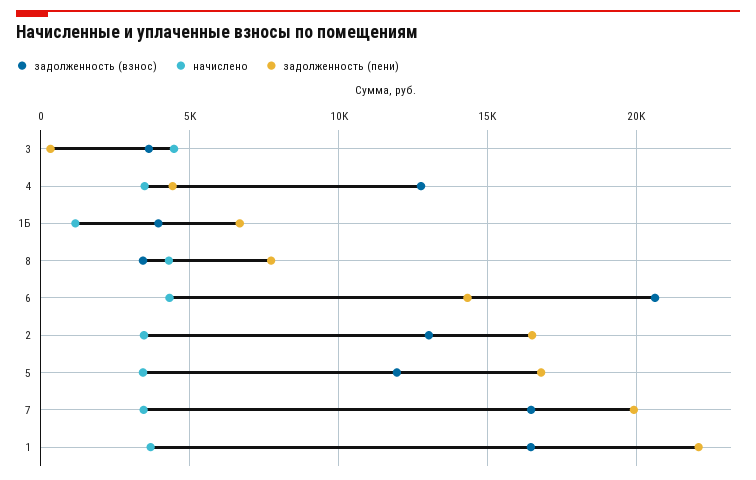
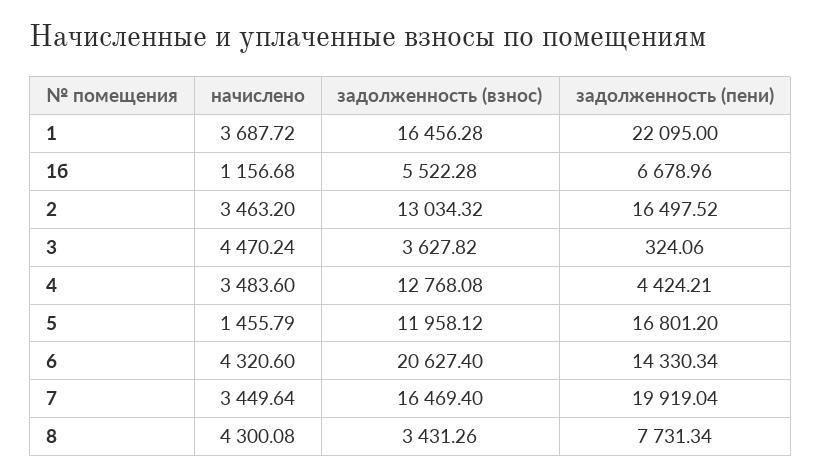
задолженность (взнос), 1Б: 4000 -> 5522.28
начислено, 5: 3500 -> 1455.79

